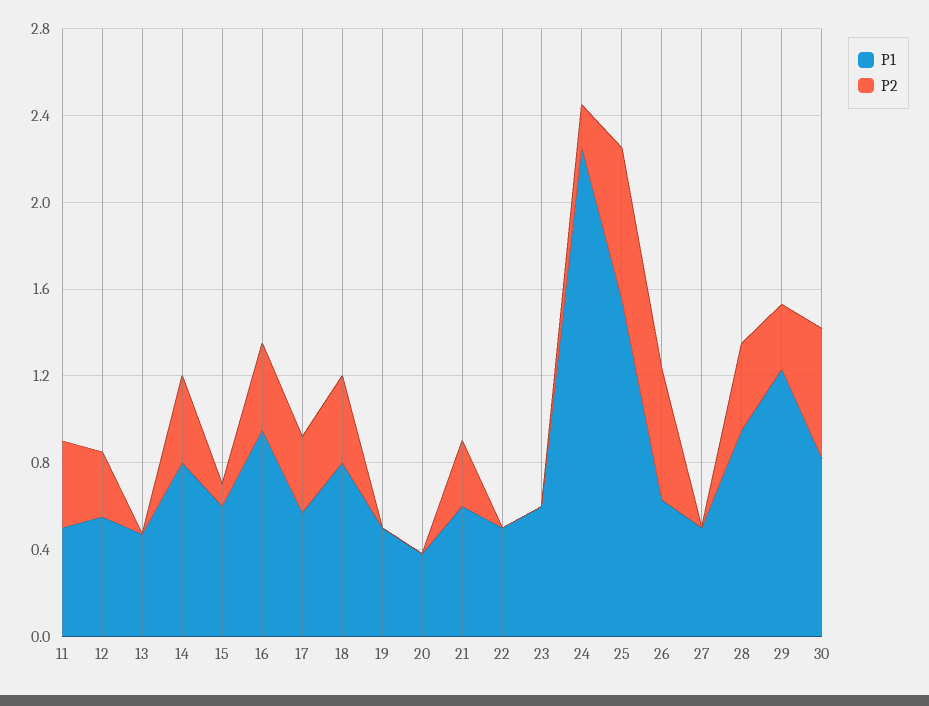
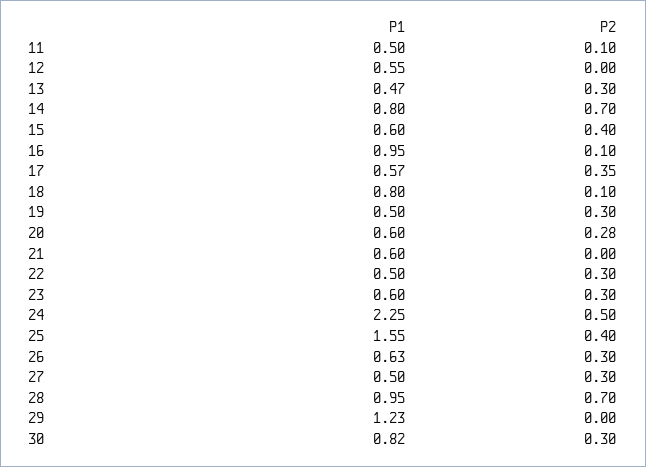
P2, 11: 0.4 -> 0.1
P2, 12: 0.3 -> 0
P2, 13: 0 -> 0.3
P2, 14: 0.4 -> 0.7
P2, 15: 0.1 -> 0.4
P2, 16: 0.4 -> 0.1
P2, 18: 0.4 -> 0.1
P2, 19: 0 -> 0.3
P1, 20: 0.4 -> 0.6
P2, 20: 0 -> 0.28
P2, 21: 0.3 -> 0
P2, 22: 0 -> 0.3
P2, 23: 0 -> 0.3
P2, 24: 0.2 -> 0.5
P2, 25: 0.7 -> 0.4
P2, 26: 0.6 -> 0.3
P2, 27: 0 -> 0.3
P2, 28: 0.4 -> 0.7
P2, 29: 0.3 -> 0
P2, 30: 0.6 -> 0.3

